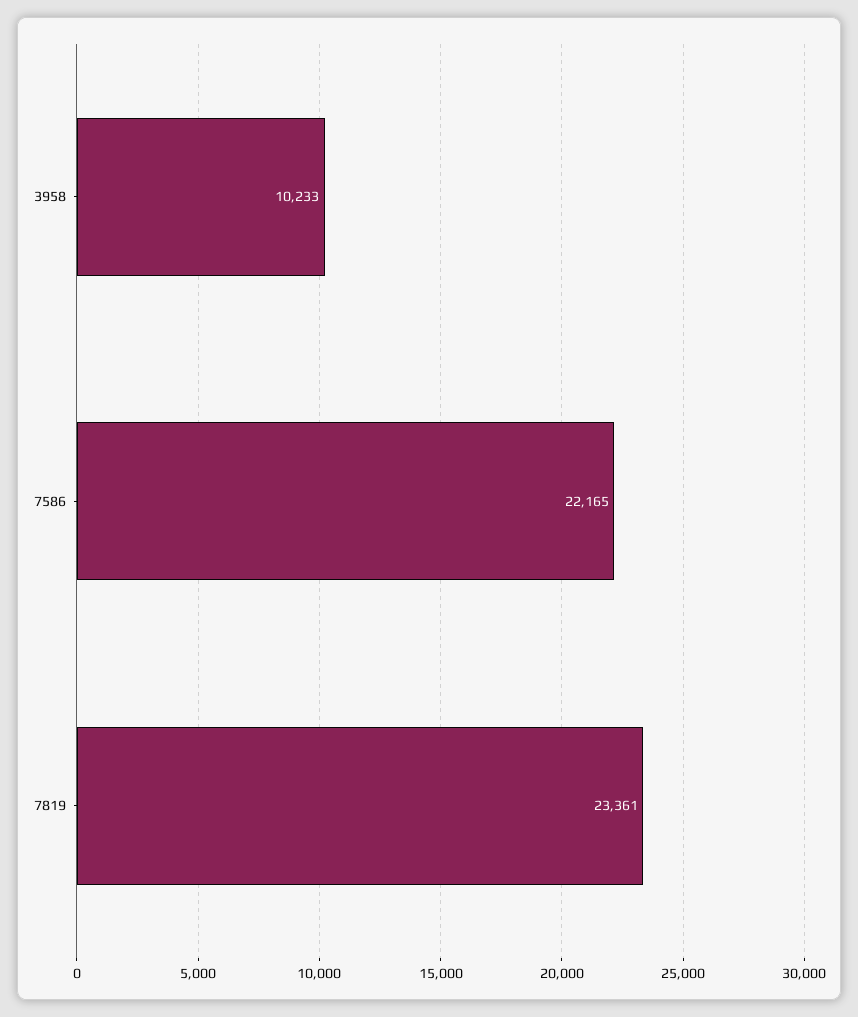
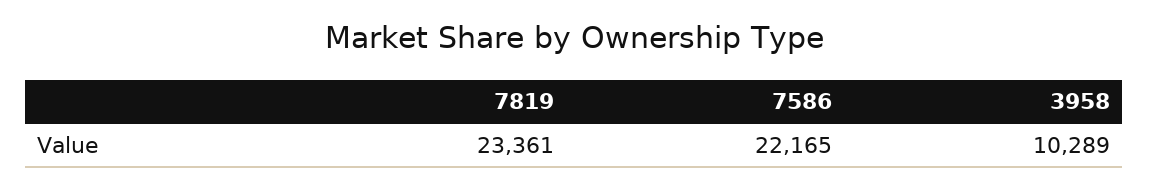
3958: 10233 -> 10289

